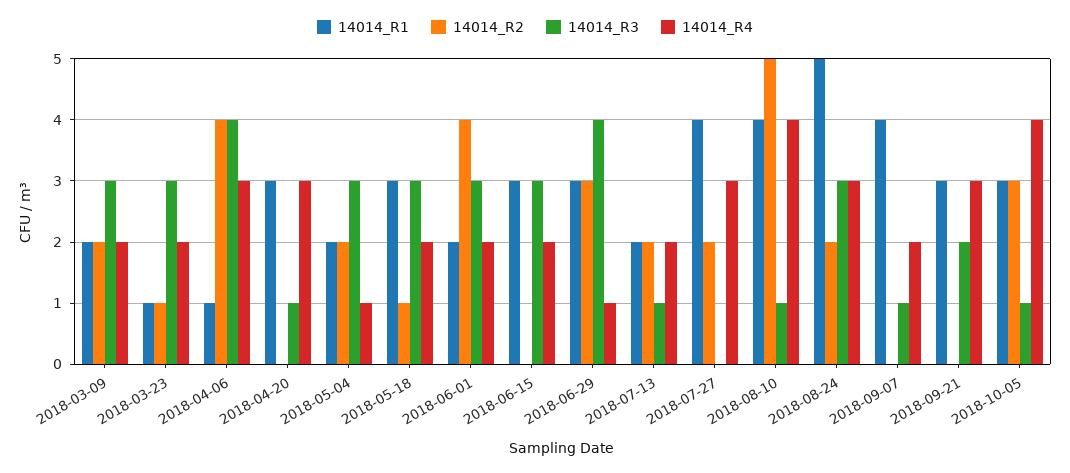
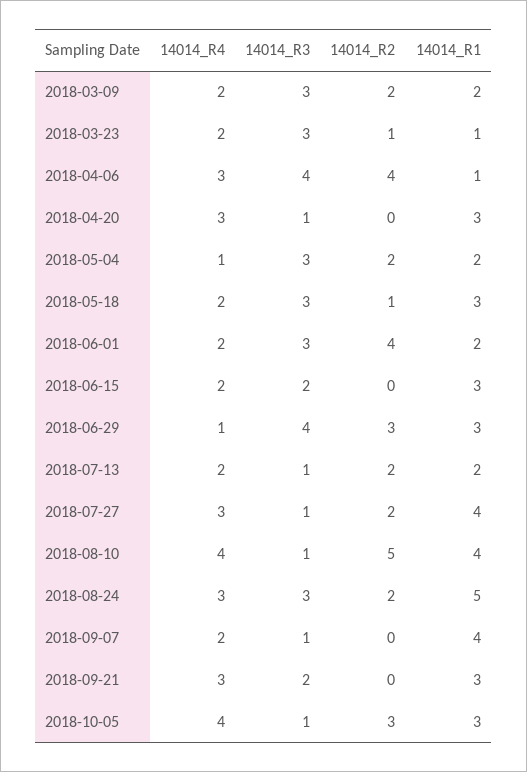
14014_R3, 2018-06-15: 3 -> 2
14014_R3, 2018-07-27: 0 -> 1

